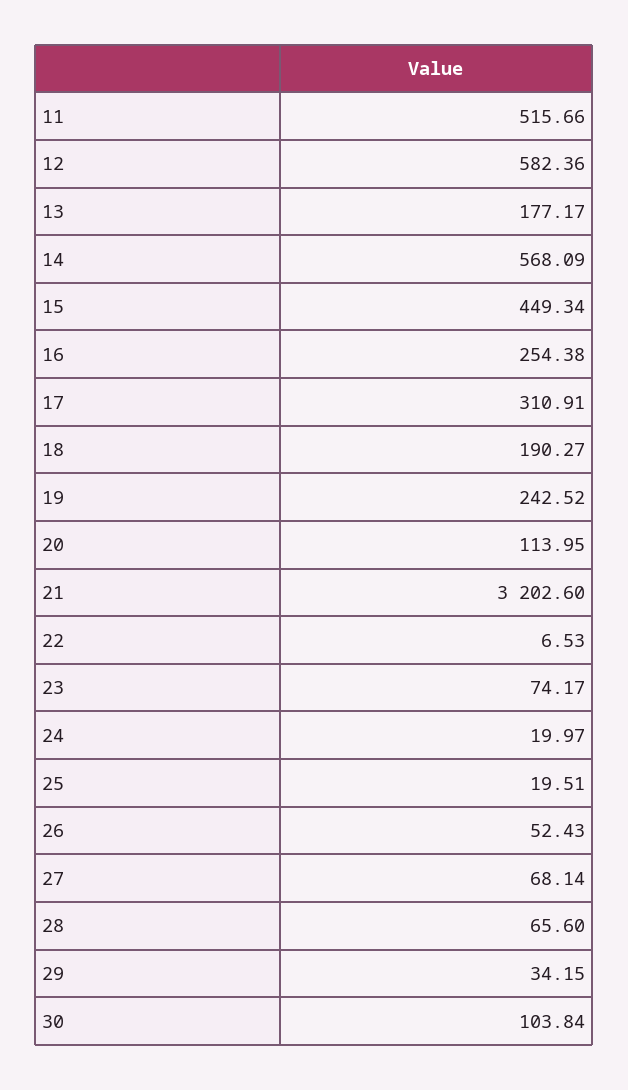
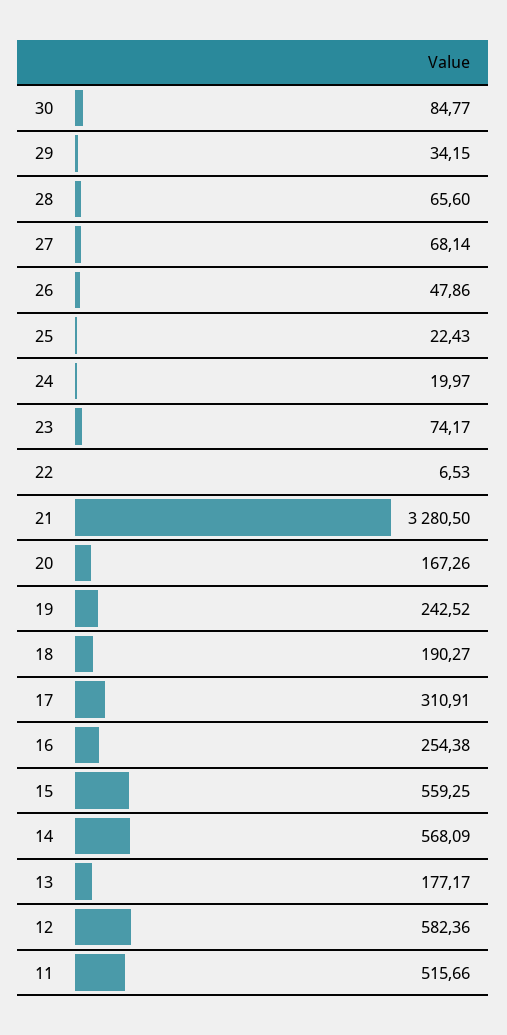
15: 449.34 -> 559.25
20: 113.95 -> 167.26
21: 3202.6 -> 3280.5
25: 19.51 -> 22.43
26: 52.43 -> 47.86
30: 103.84 -> 84.77

